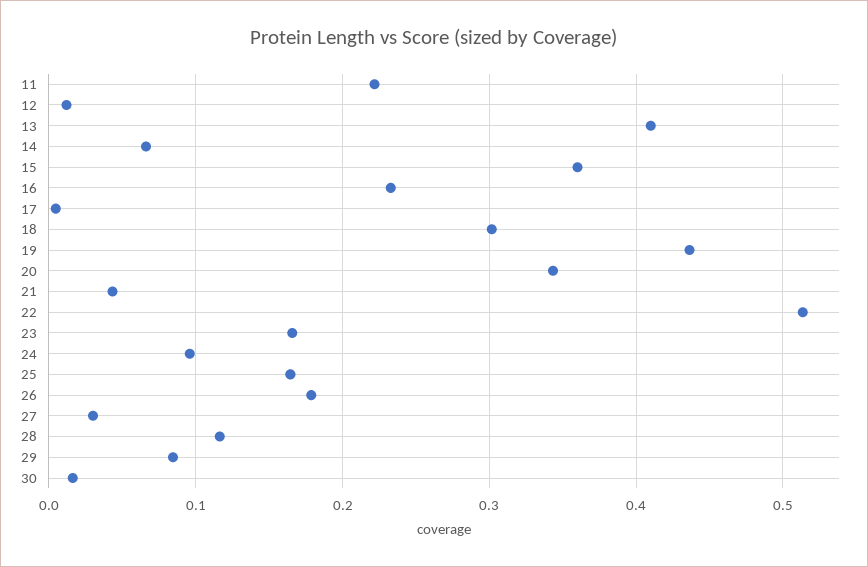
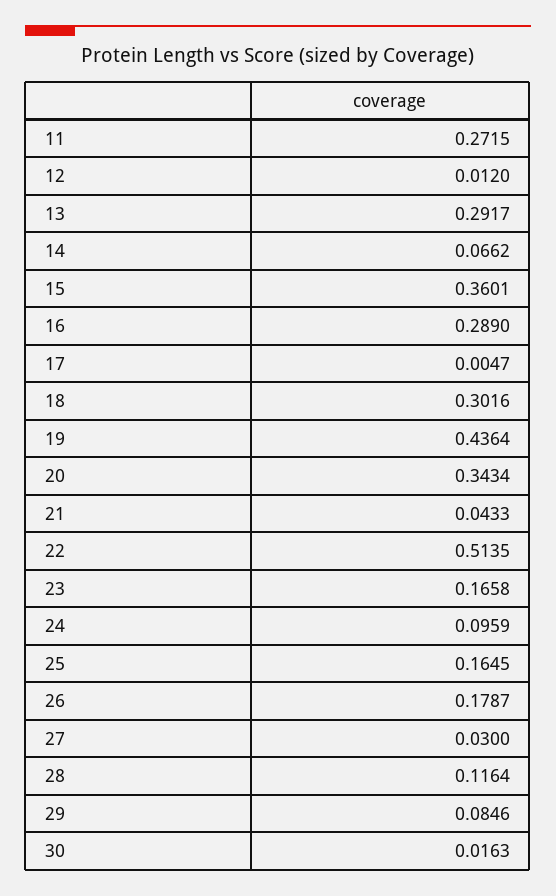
11: 0.22 -> 0.2715
13: 0.41 -> 0.2917
16: 0.23 -> 0.289

